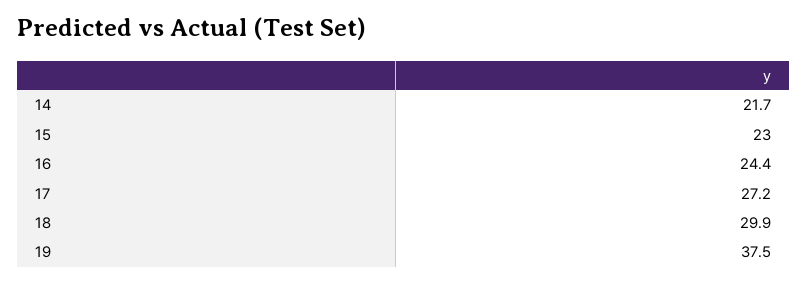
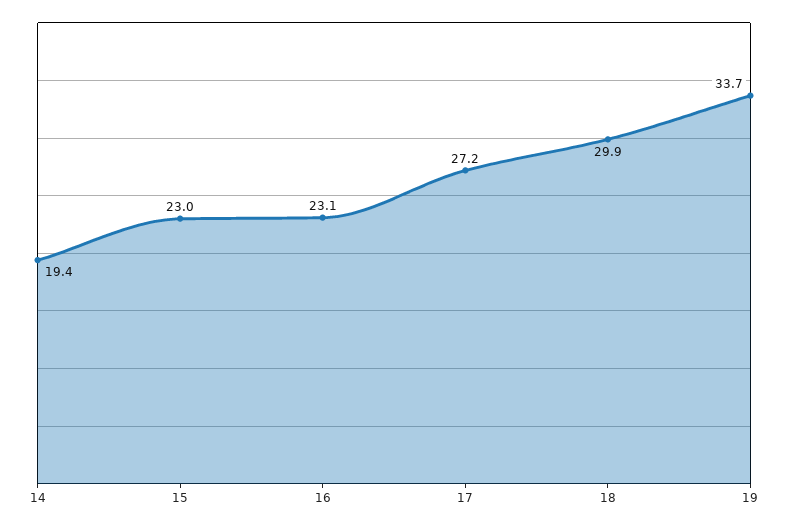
14: 21.7 -> 19.4
16: 24.4 -> 23.1
19: 37.5 -> 33.7

